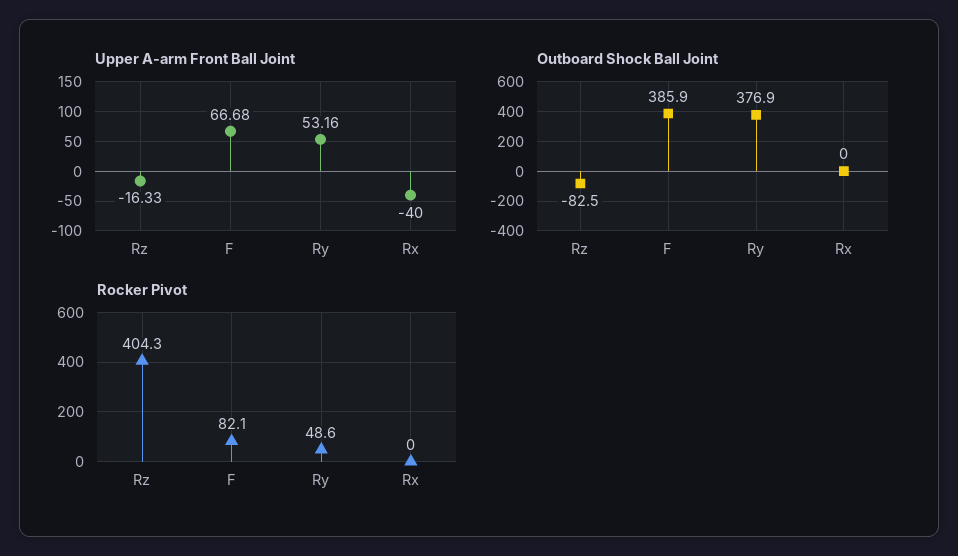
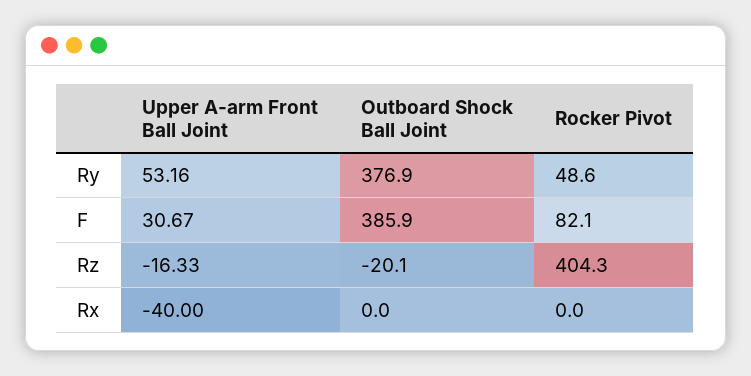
Upper A-arm Front Ball Joint, F: 66.68 -> 30.67
Outboard Shock Ball Joint, Rz: -82.5 -> -20.1

